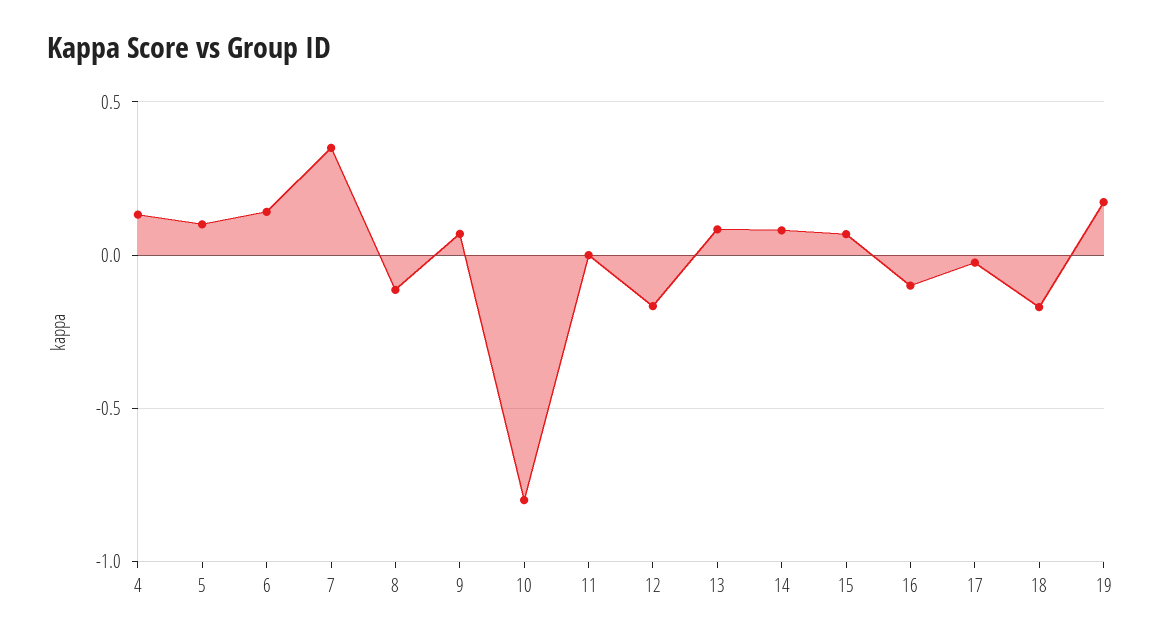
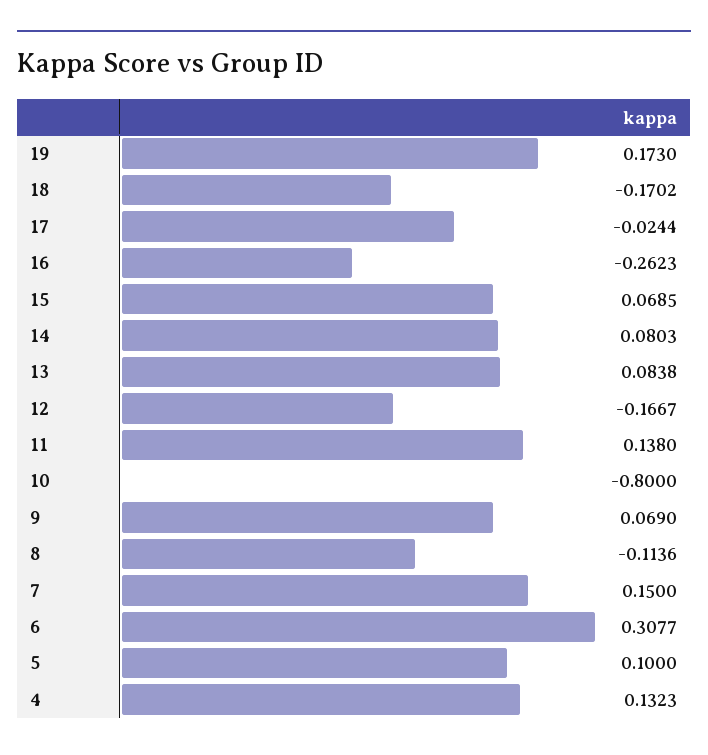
6: 0.15 -> 0.3077
7: 0.35 -> 0.15
11: 0 -> 0.138
16: -0.1 -> -0.2623

